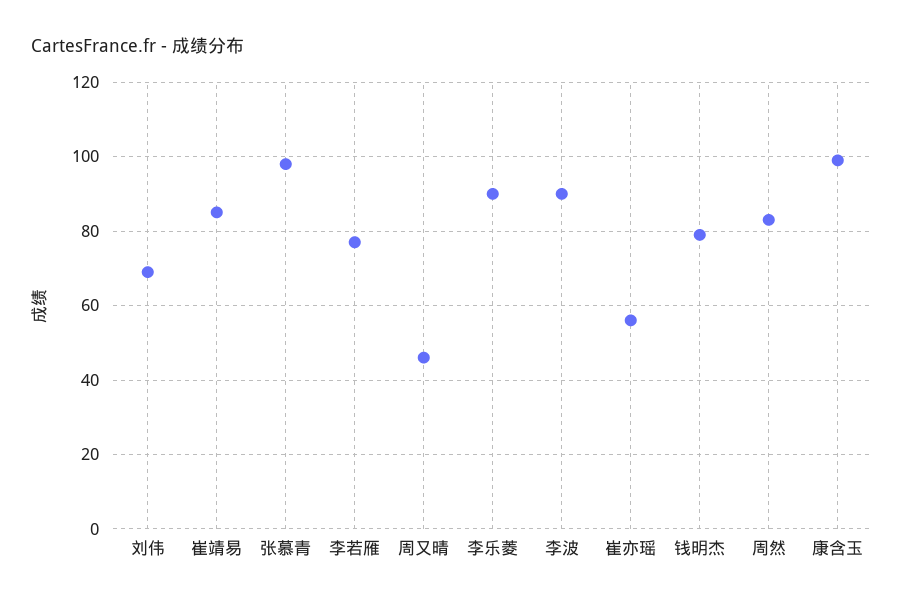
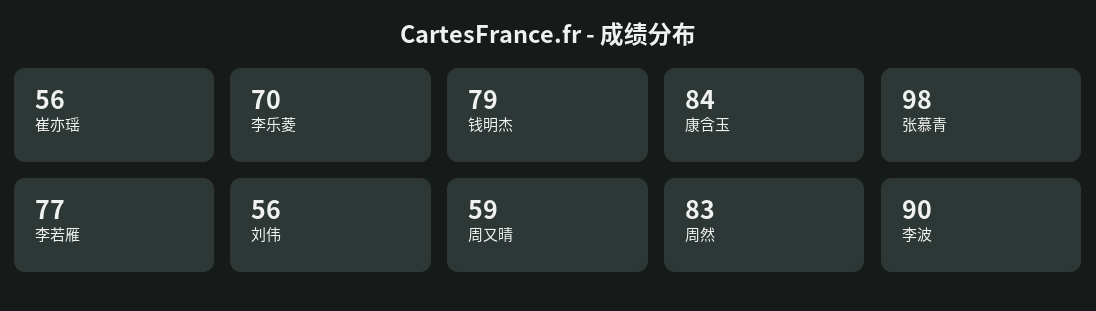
刘伟: 70 -> 56
崔靖易: 85 -> none
周又晴: 45 -> 59
李乐菱: 90 -> 70
康含玉: 100 -> 84

